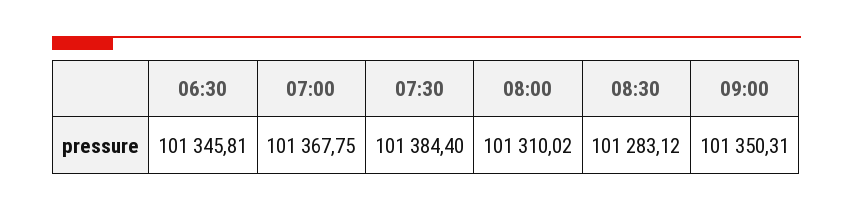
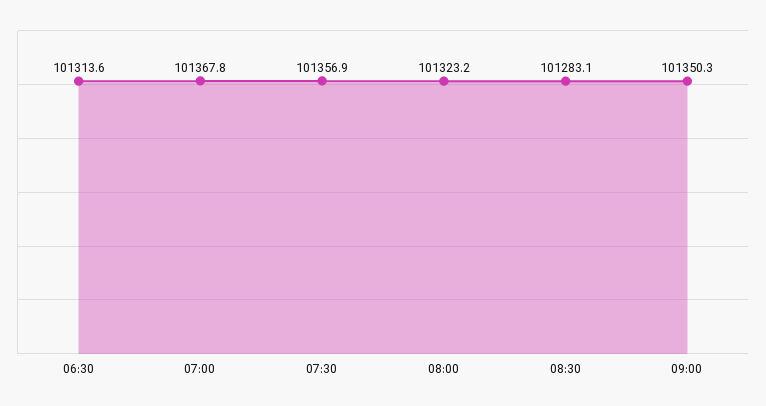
06:30: 101345.81 -> 101313.6
07:30: 101384.4 -> 101356.9
08:00: 101310.02 -> 101323.2

